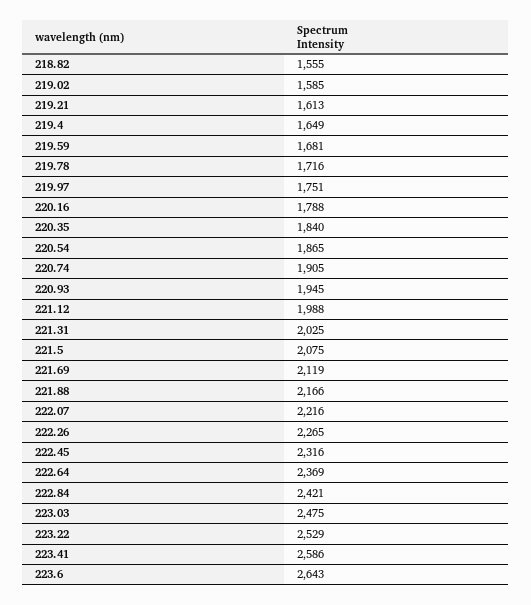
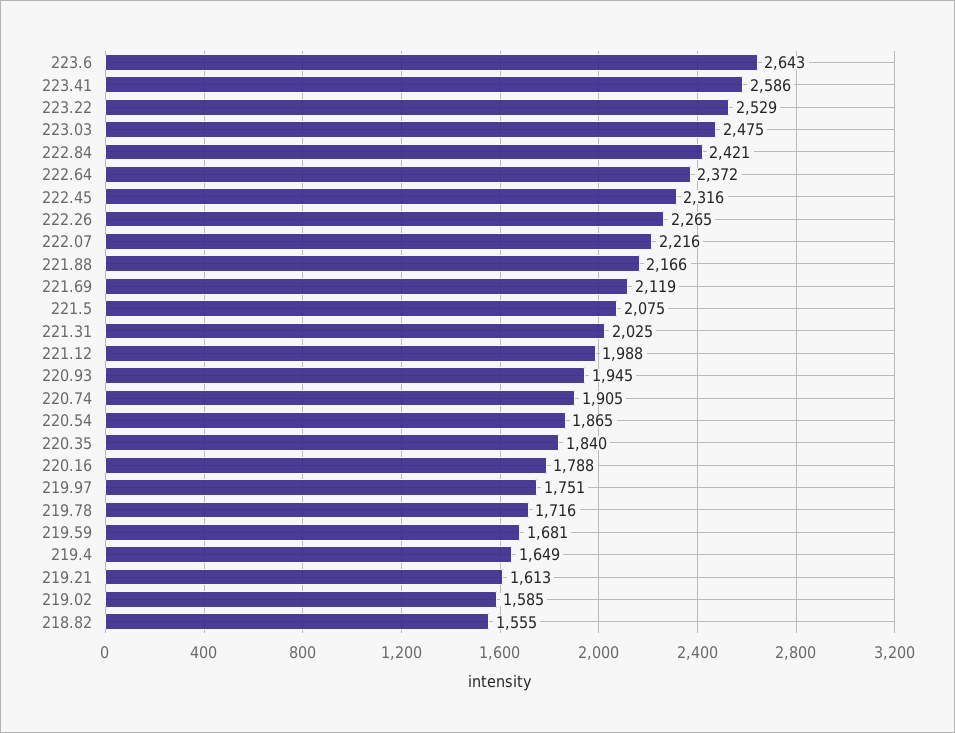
222.64: 2369 -> 2372

